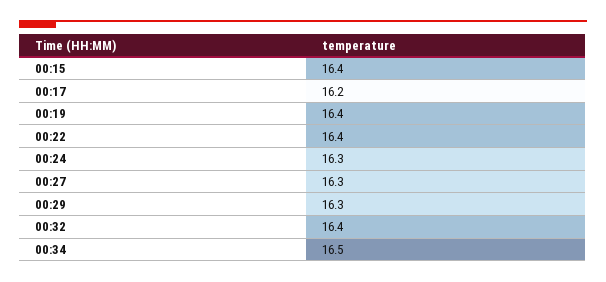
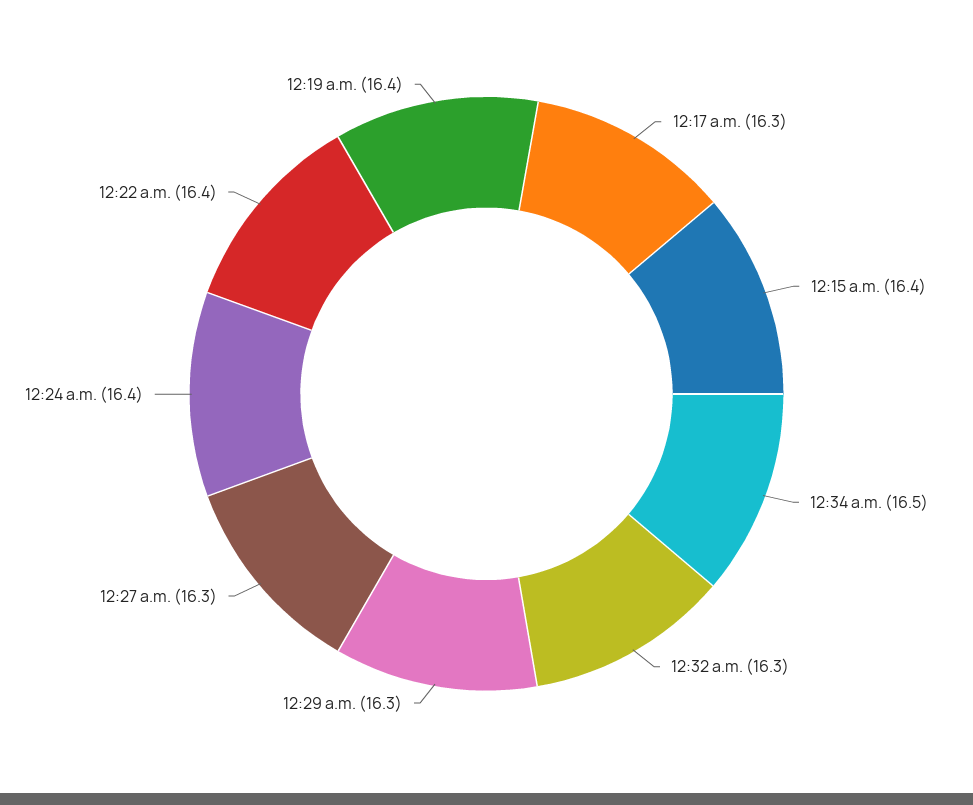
00:17: 16.2 -> 16.3
00:24: 16.3 -> 16.4
00:32: 16.4 -> 16.3

